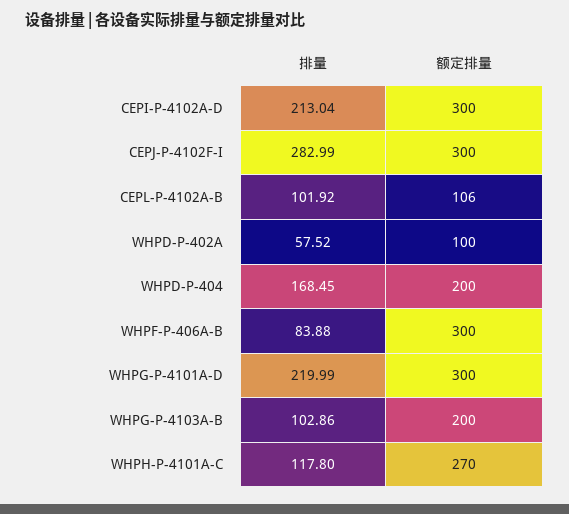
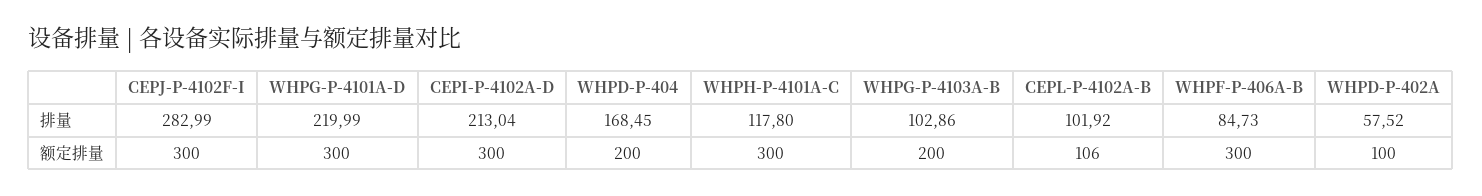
排量, WHPF-P-406A-B: 83.88 -> 84.73
额定排量, WHPH-P-4101A-C: 270 -> 300

